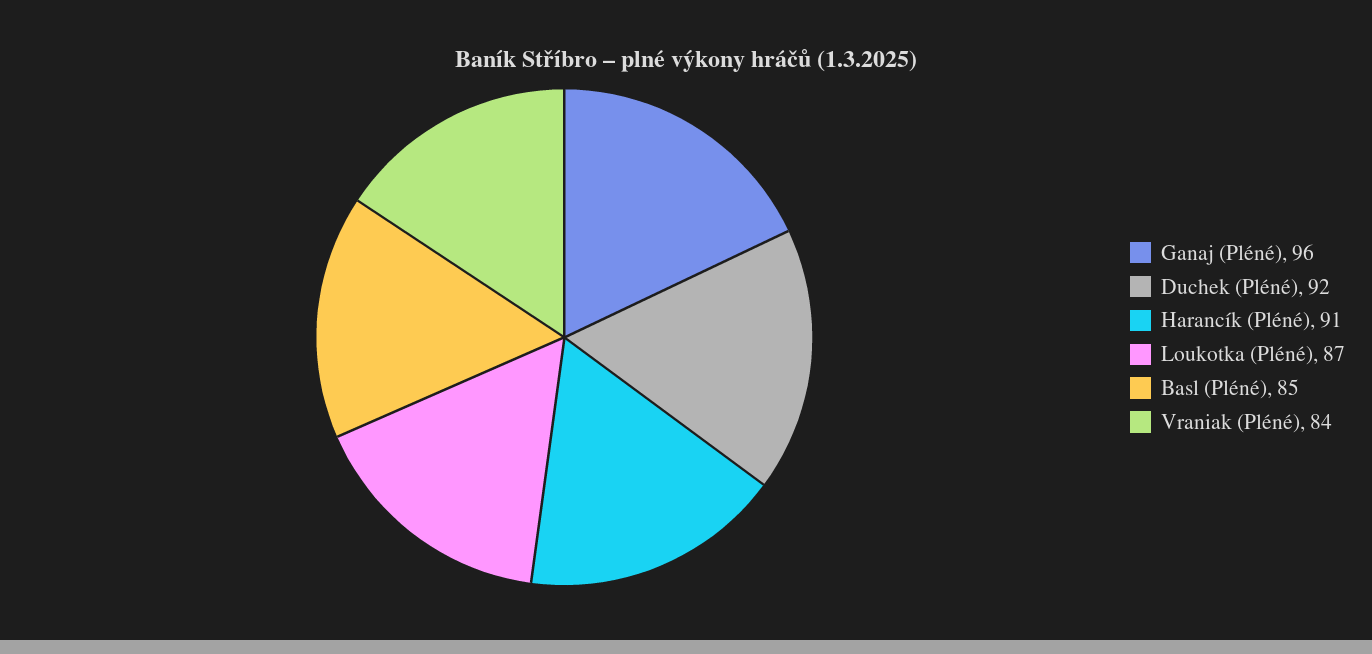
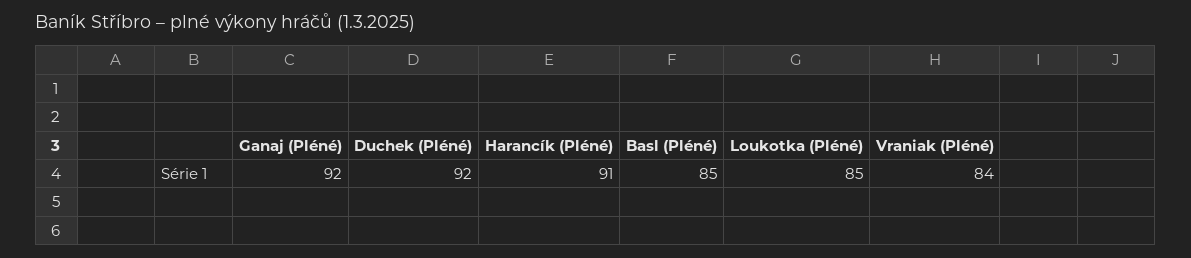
Ganaj (Pléné): 96 -> 92
Loukotka (Pléné): 87 -> 85

